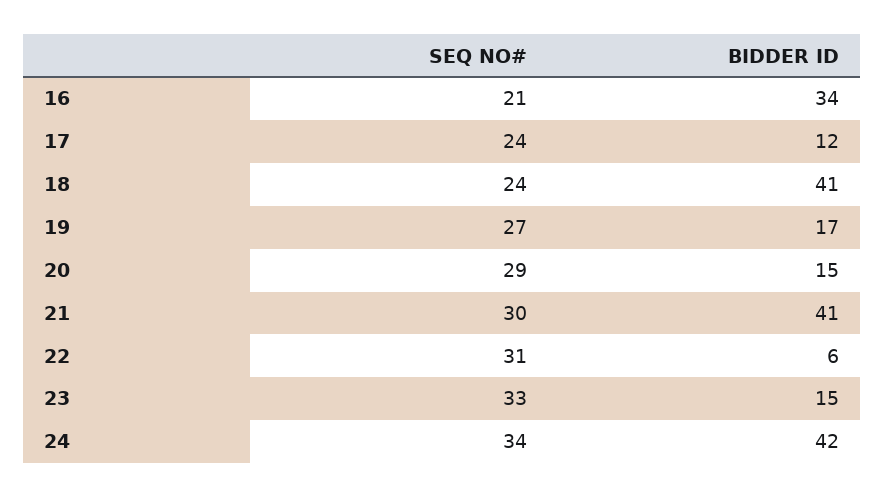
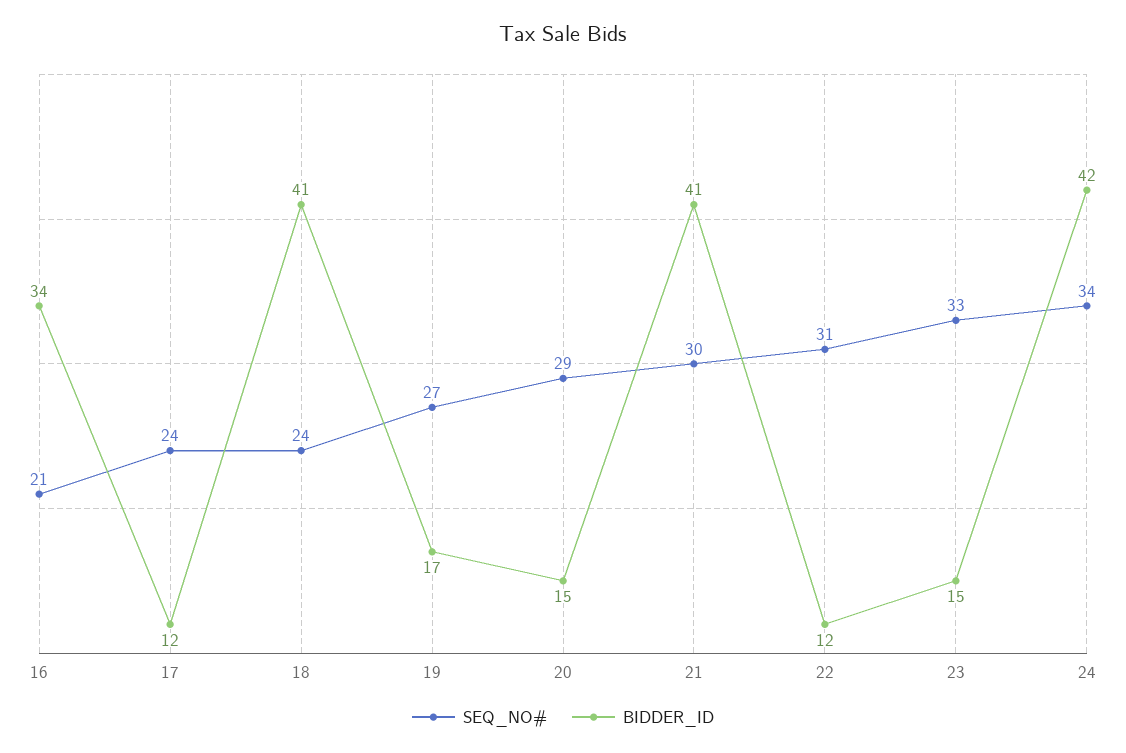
BIDDER ID, 22: 6 -> 12

